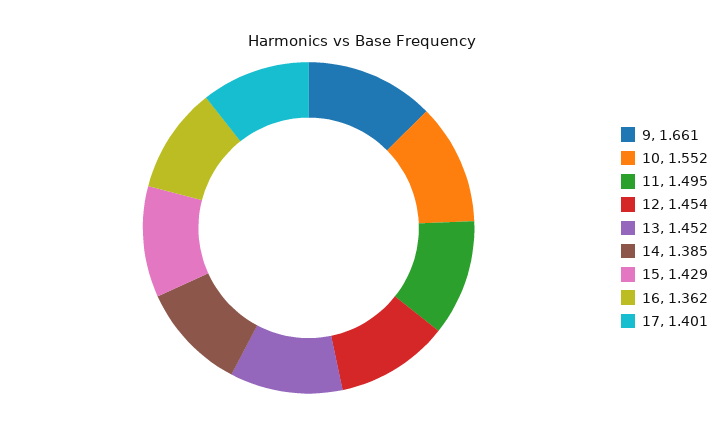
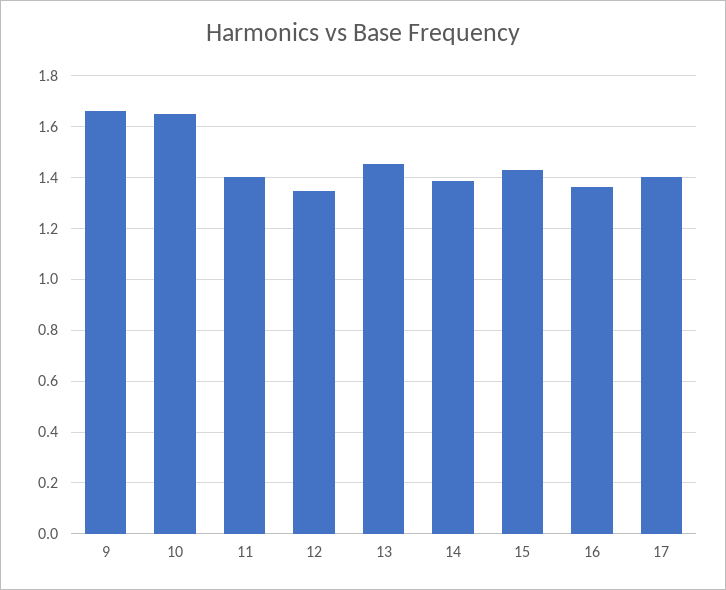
10: 1.552 -> 1.65
11: 1.495 -> 1.4
12: 1.454 -> 1.35

